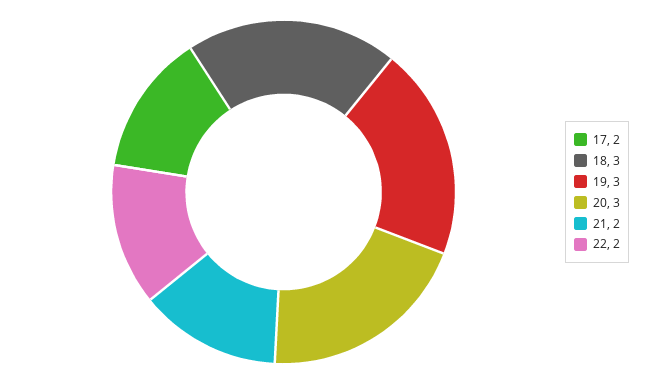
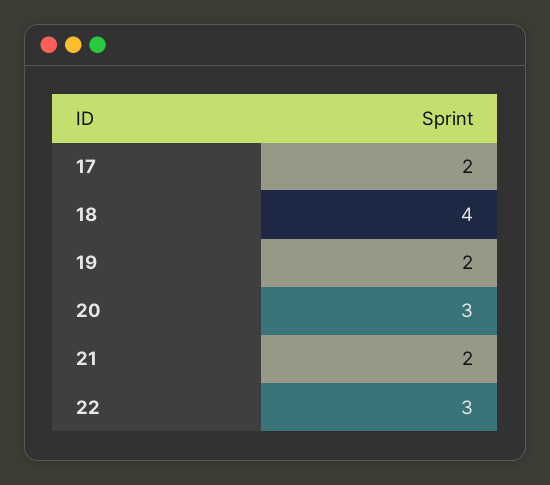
18: 3 -> 4
19: 3 -> 2
22: 2 -> 3

